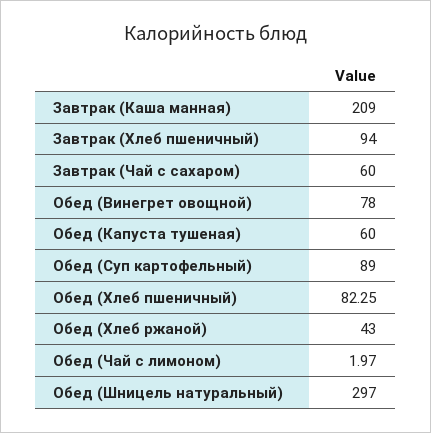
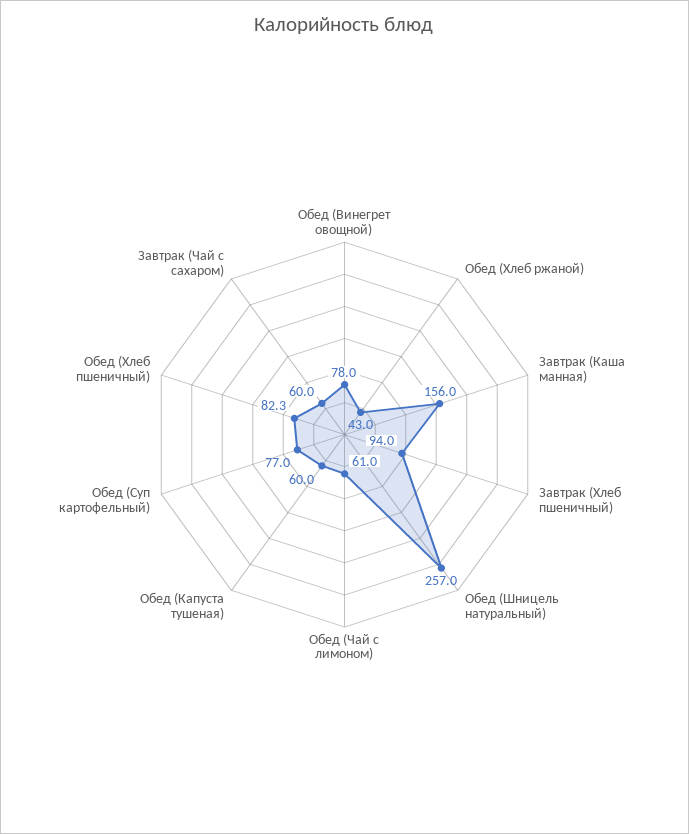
Завтрак (Каша манная): 209 -> 156
Обед (Суп картофельный): 89 -> 77
Обед (Чай с лимоном): 1.97 -> 61
Обед (Шницель натуральный): 297 -> 257

